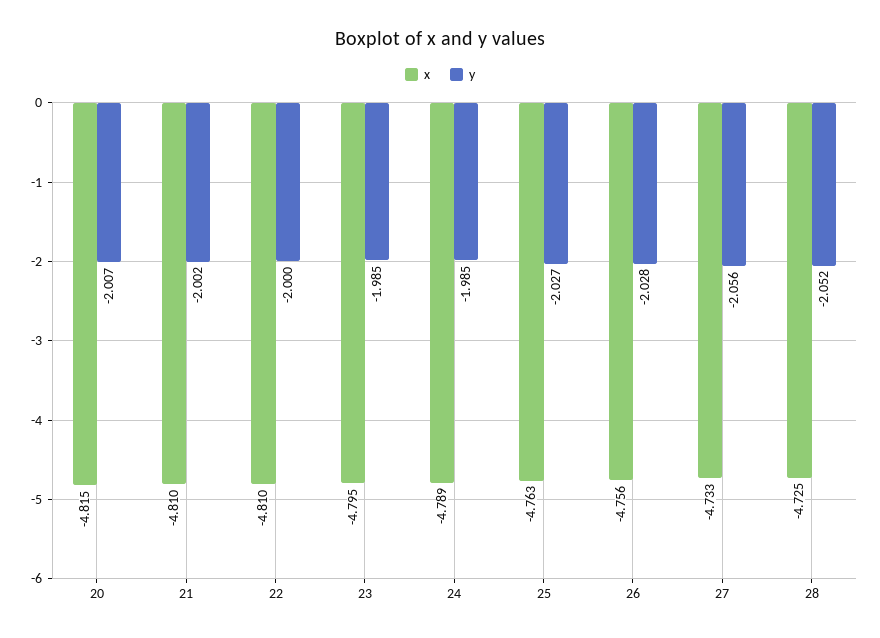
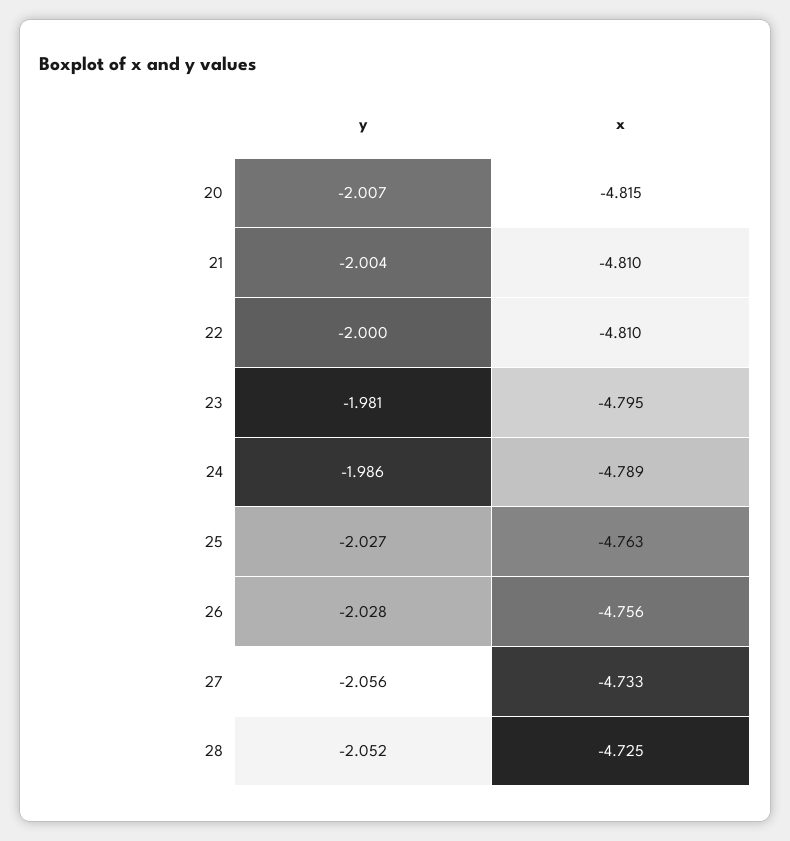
y, 21: -2.002 -> -2.004
y, 23: -1.985 -> -1.981
y, 24: -1.985 -> -1.986

